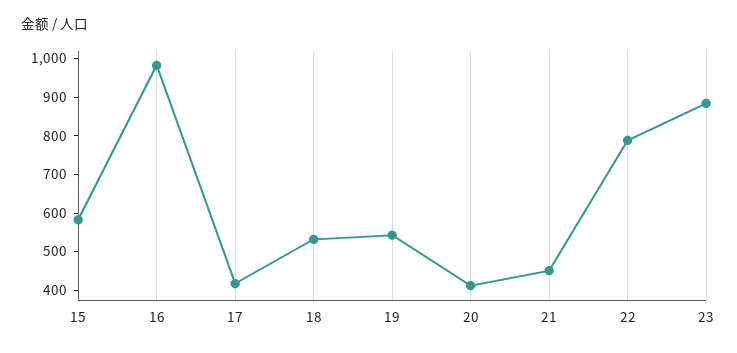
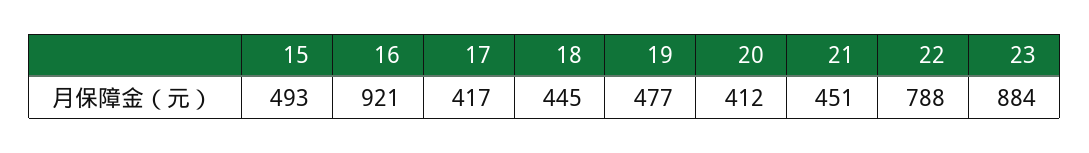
15: 575 -> 493
16: 975 -> 921
18: 525 -> 445
19: 550 -> 477

